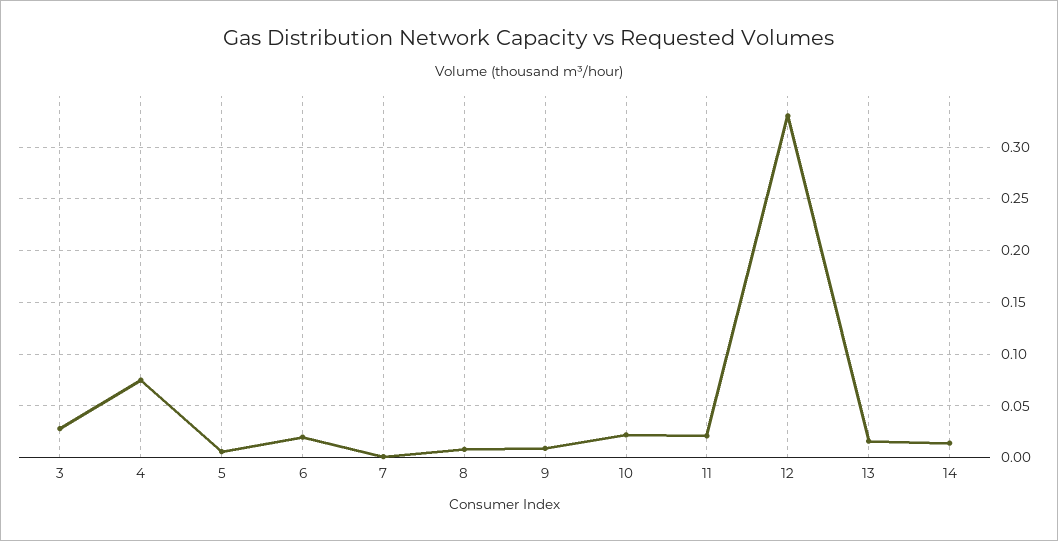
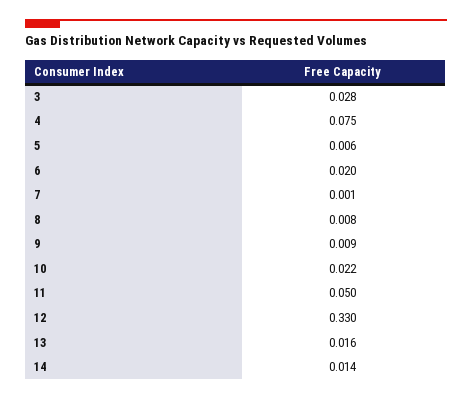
11: 0.02 -> 0.05

